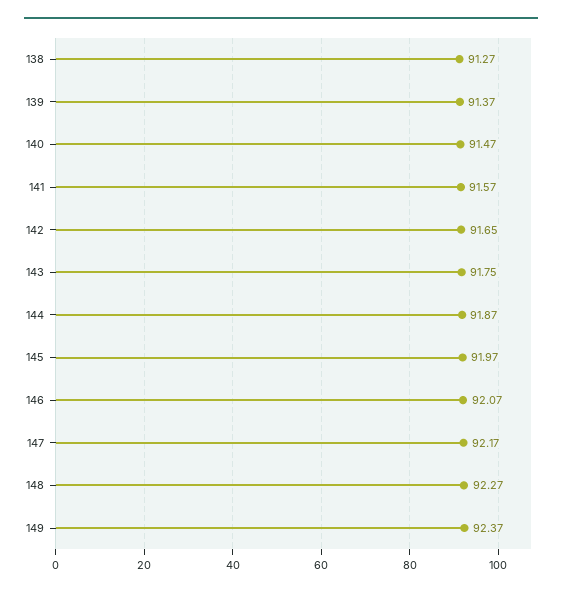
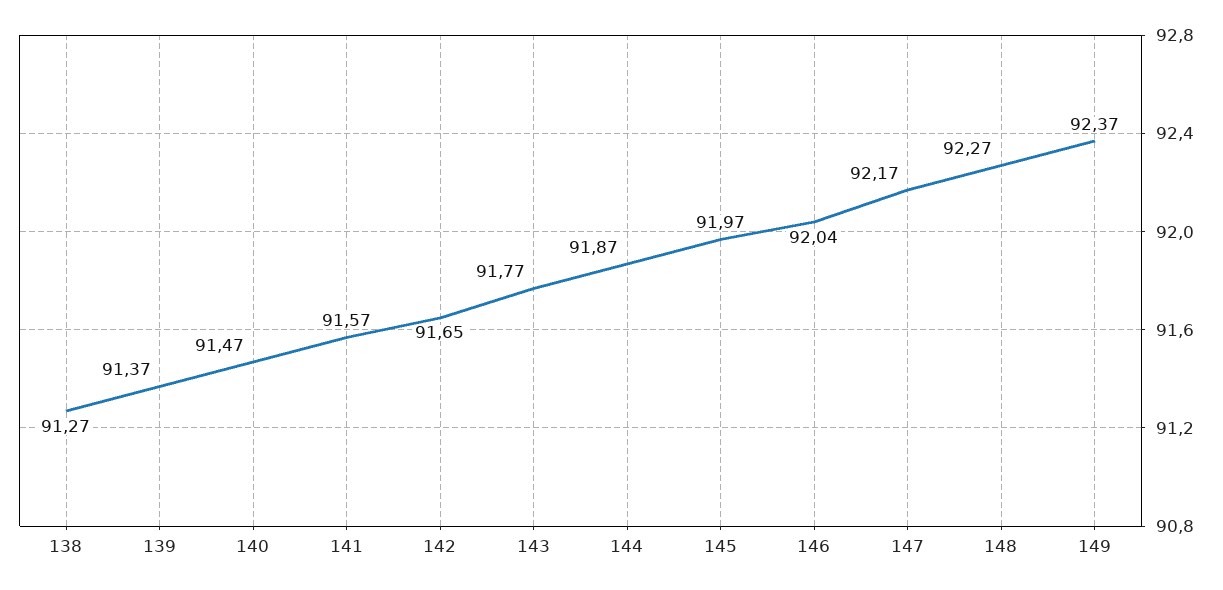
143: 91.75 -> 91.77
146: 92.07 -> 92.04

